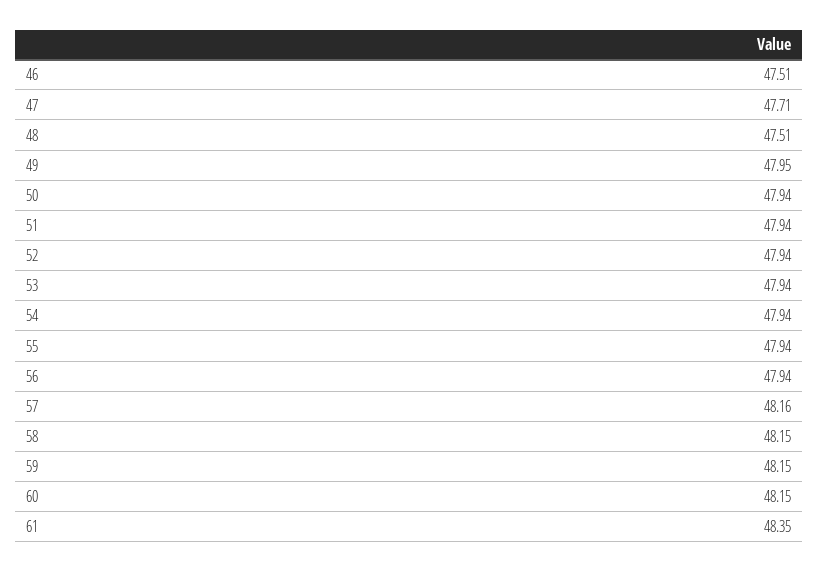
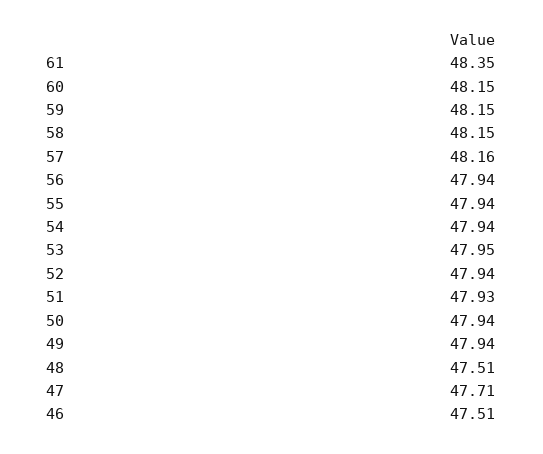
49: 47.95 -> 47.94
51: 47.94 -> 47.93
53: 47.94 -> 47.95

